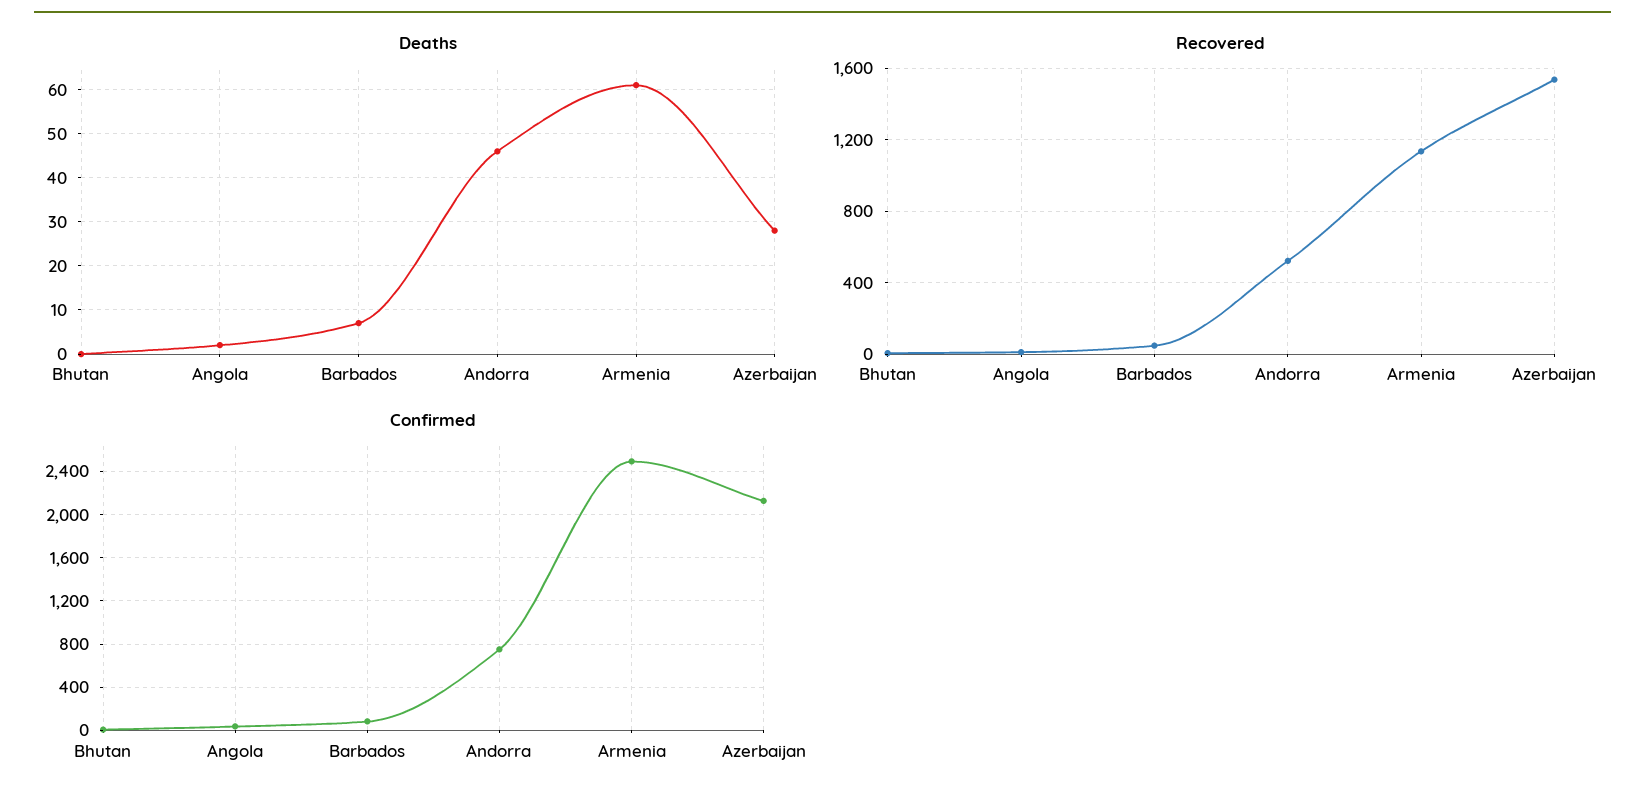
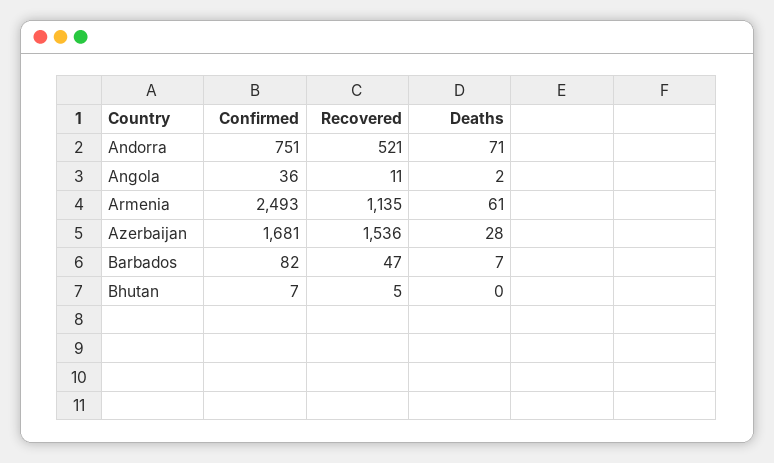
Deaths, Andorra: 45 -> 71
Confirmed, Azerbaijan: 2100 -> 1681

